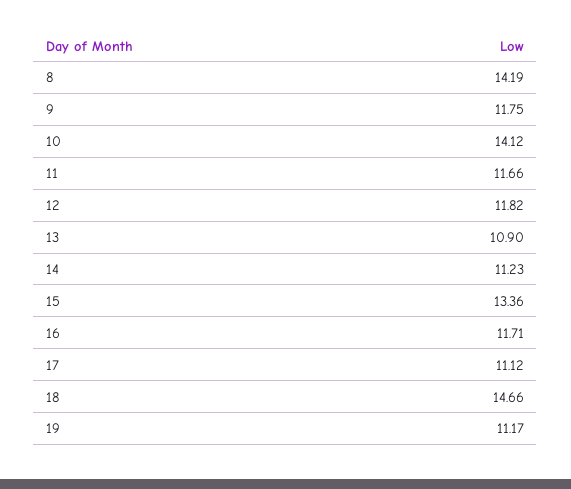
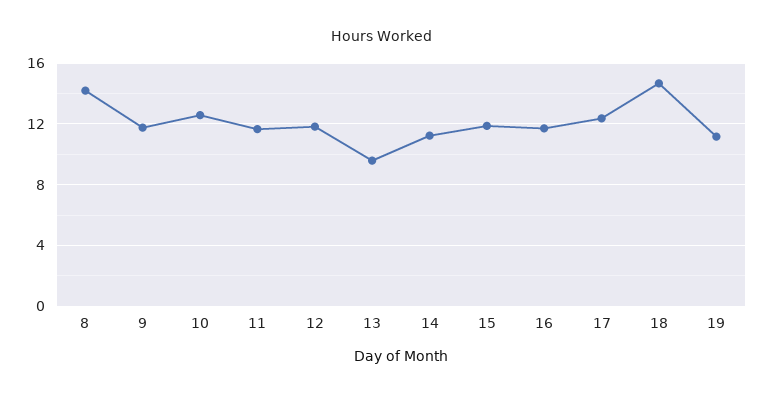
10: 14.12 -> 12.5
13: 10.9 -> 9.5
15: 13.36 -> 12
17: 11.12 -> 12.5

